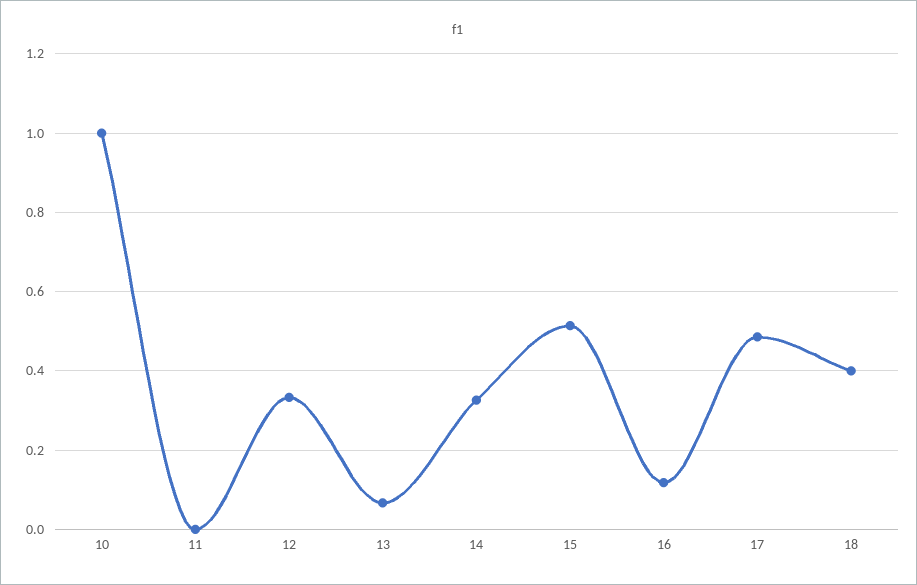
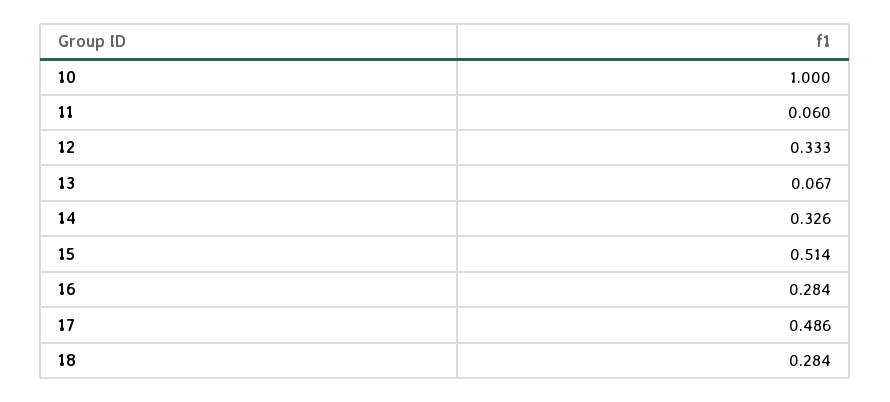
11: 0 -> 0.06
16: 0.12 -> 0.284
18: 0.4 -> 0.284

